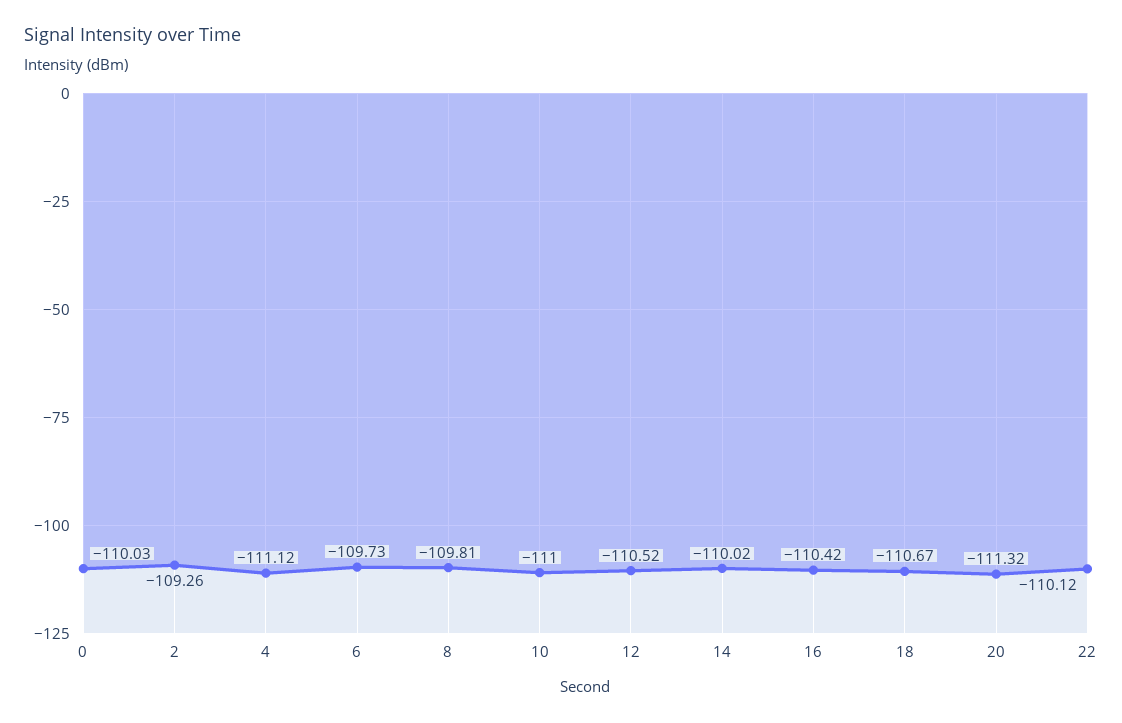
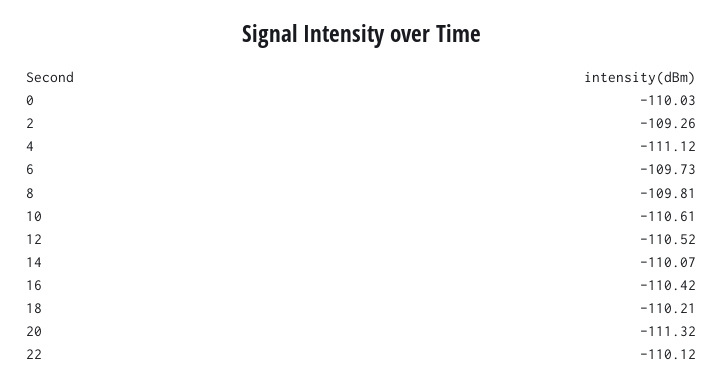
10: -111 -> -110.61
14: -110.02 -> -110.07
18: -110.67 -> -110.21

